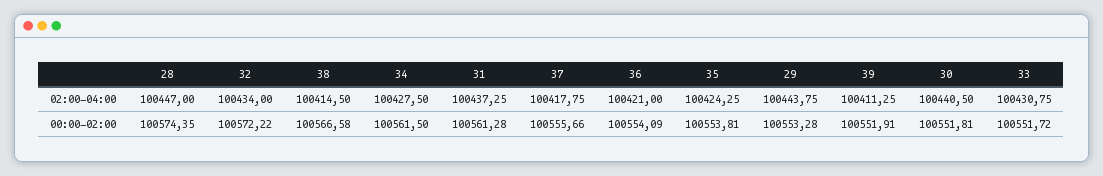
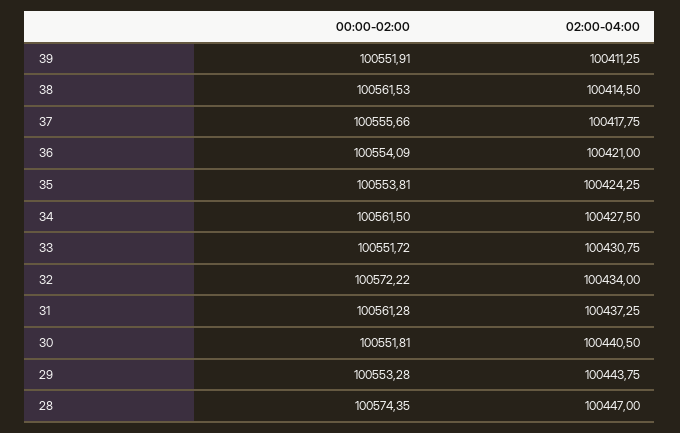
38, 00:00-02:00: 100566.58 -> 100561.53

